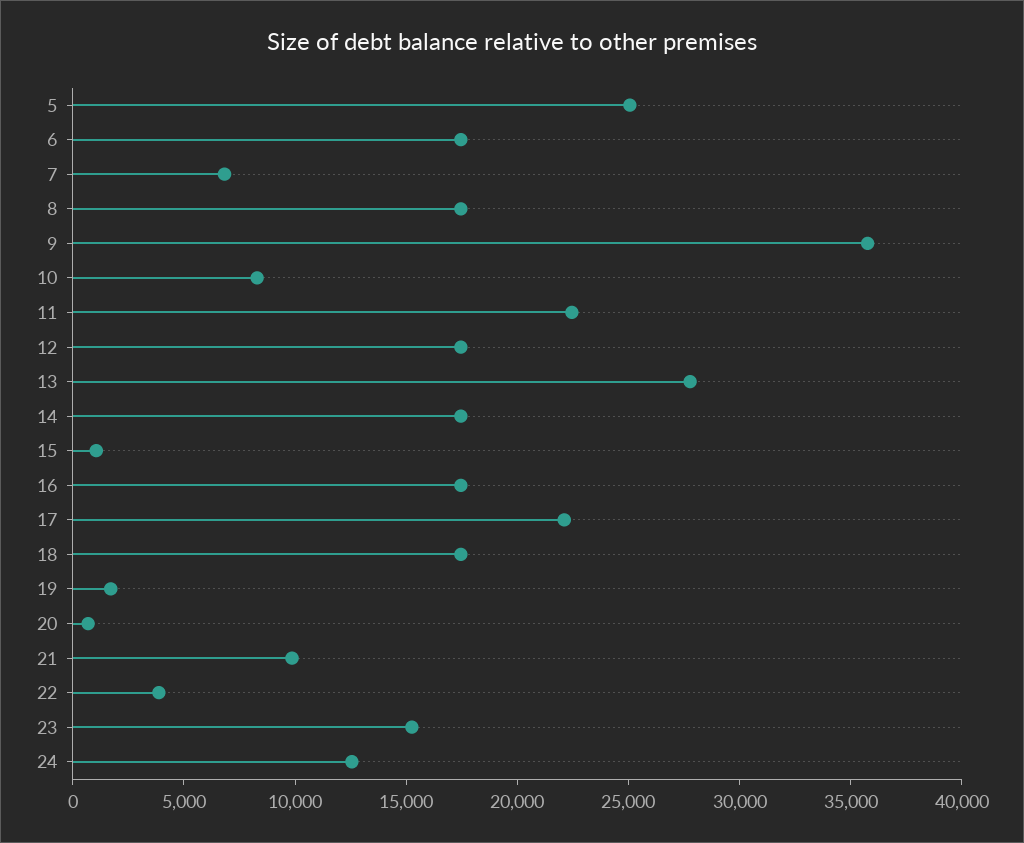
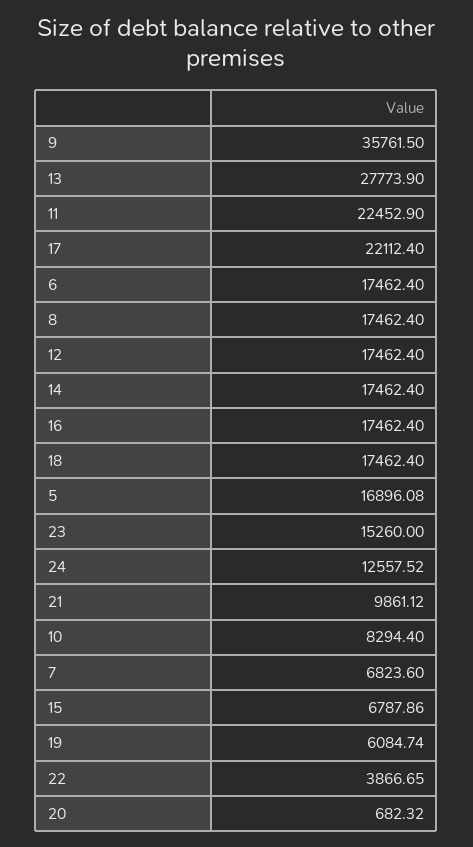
5: 25000 -> 16896.08
15: 1000 -> 6787.86
19: 2000 -> 6084.74

